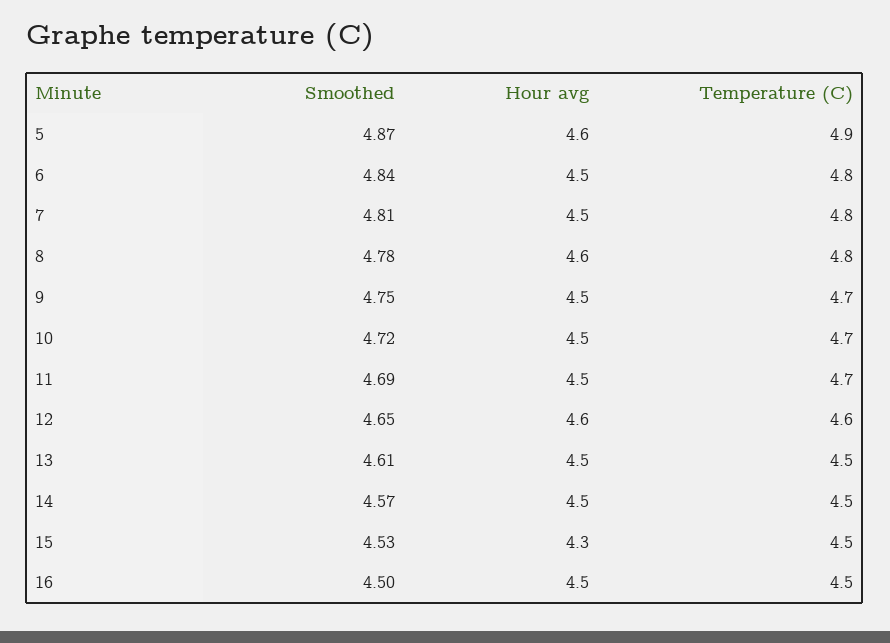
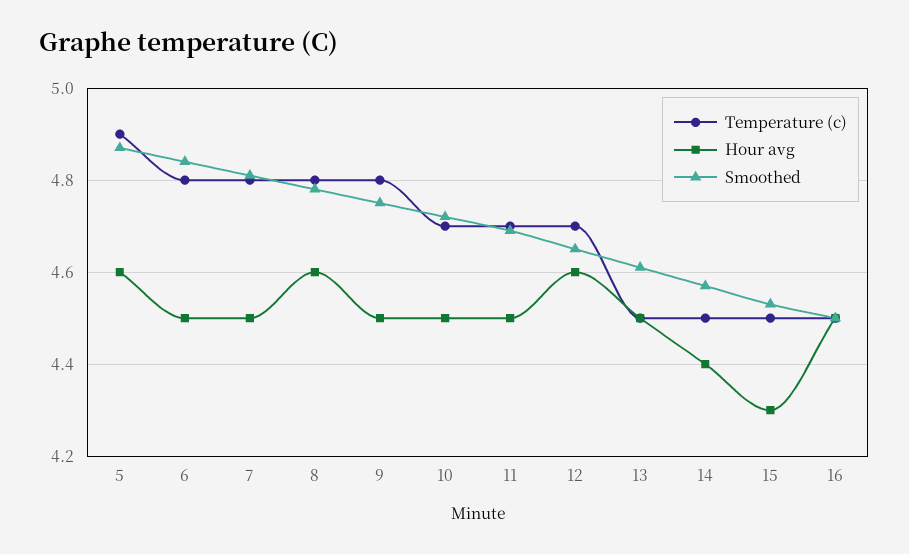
Temperature (C), 9: 4.7 -> 4.8
Temperature (C), 12: 4.6 -> 4.7
Hour avg, 14: 4.5 -> 4.4

